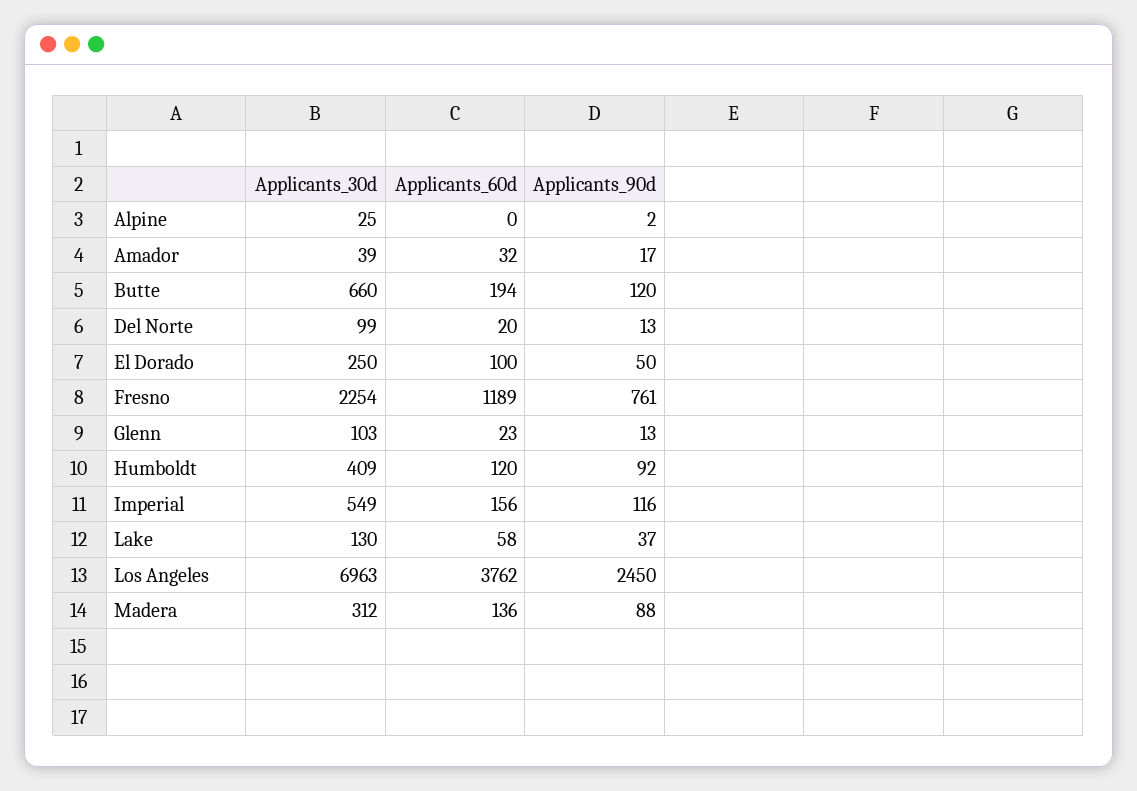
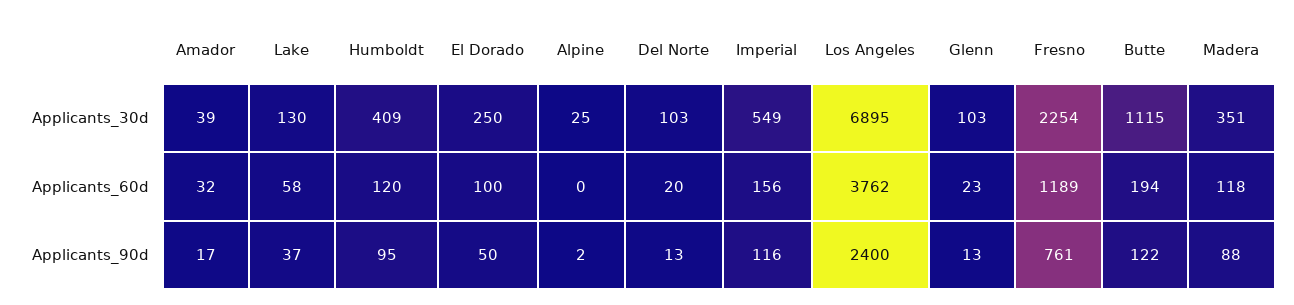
Applicants_30d, Butte: 660 -> 1115
Applicants_90d, Butte: 120 -> 122
Applicants_30d, Del Norte: 99 -> 103
Applicants_90d, Humboldt: 92 -> 95
Applicants_30d, Los Angeles: 6963 -> 6895
Applicants_90d, Los Angeles: 2450 -> 2400
Applicants_30d, Madera: 312 -> 351
Applicants_60d, Madera: 136 -> 118

